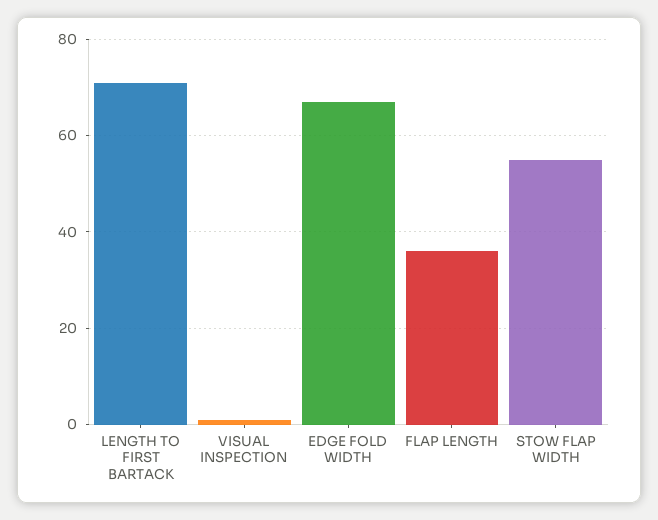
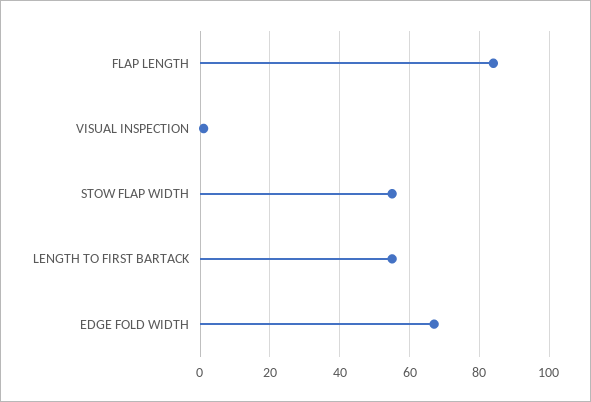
LENGTH TO FIRST BARTACK: 70 -> 55
FLAP LENGTH: 35 -> 85

